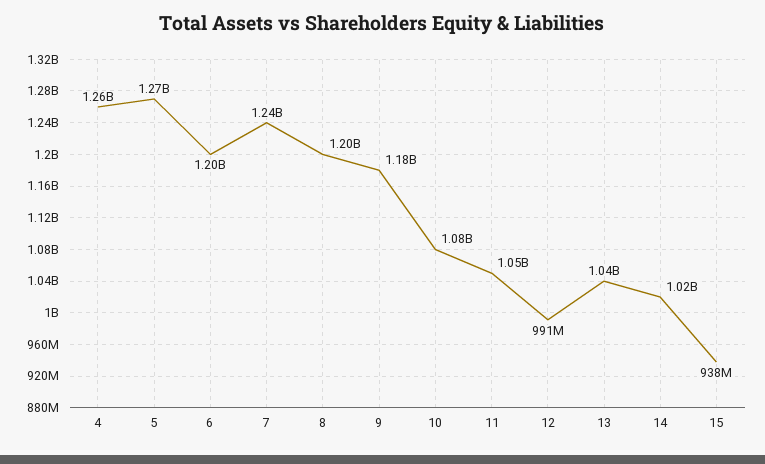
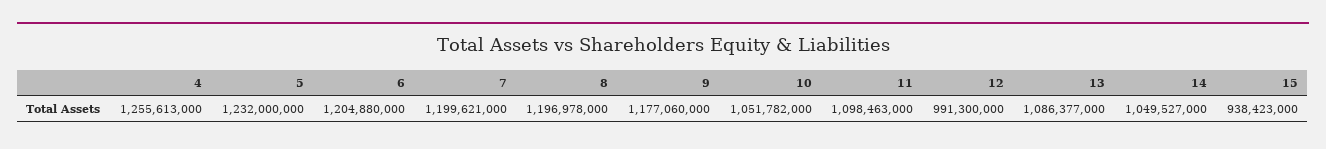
5: 1270000000 -> 1232000000
7: 1240000000 -> 1199621000
10: 1080000000 -> 1051782000
11: 1050000000 -> 1098463000
13: 1040000000 -> 1086377000
14: 1020000000 -> 1049527000

